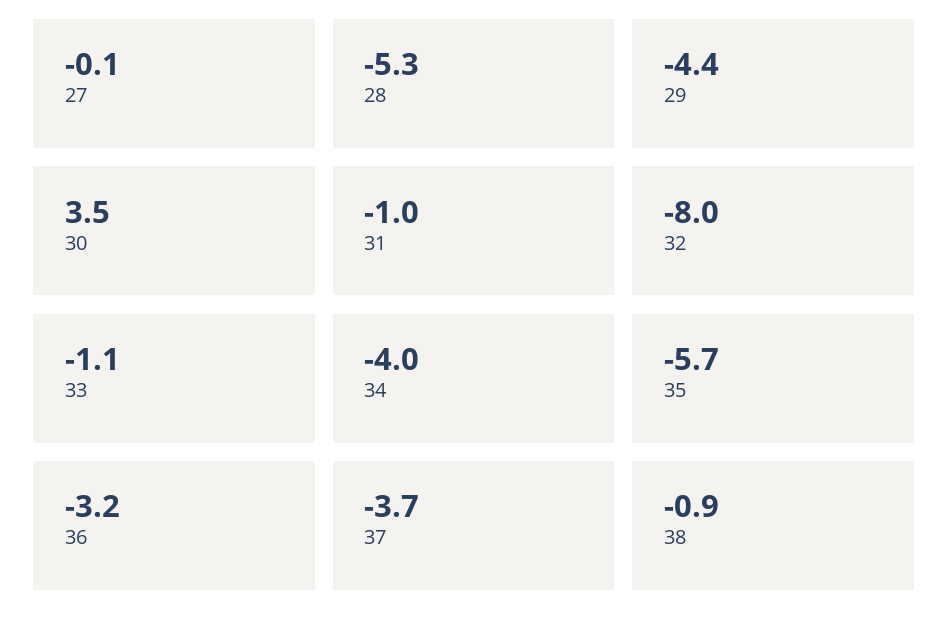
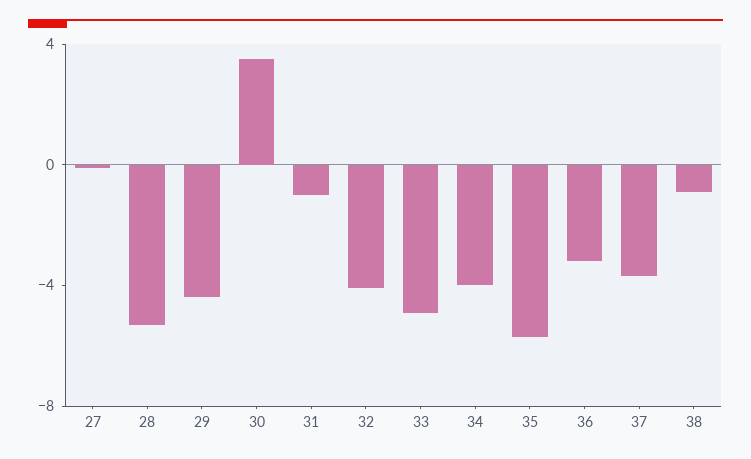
32: -8 -> -4
33: -1.1 -> -5

